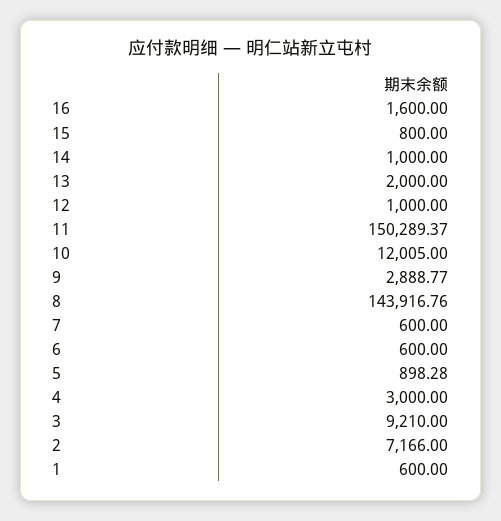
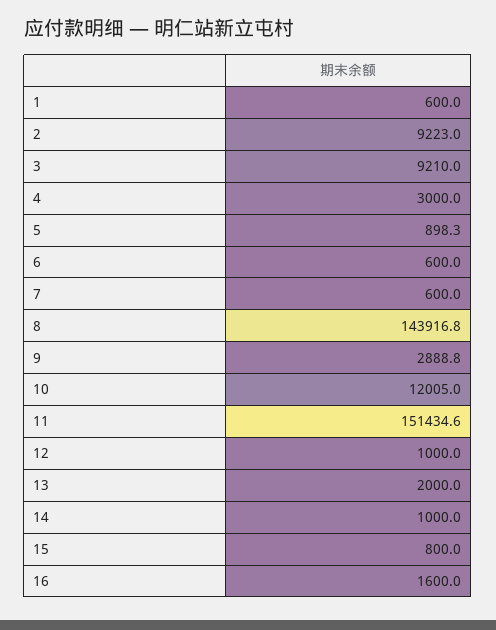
11: 150289.37 -> 151434.6
2: 7166 -> 9223

